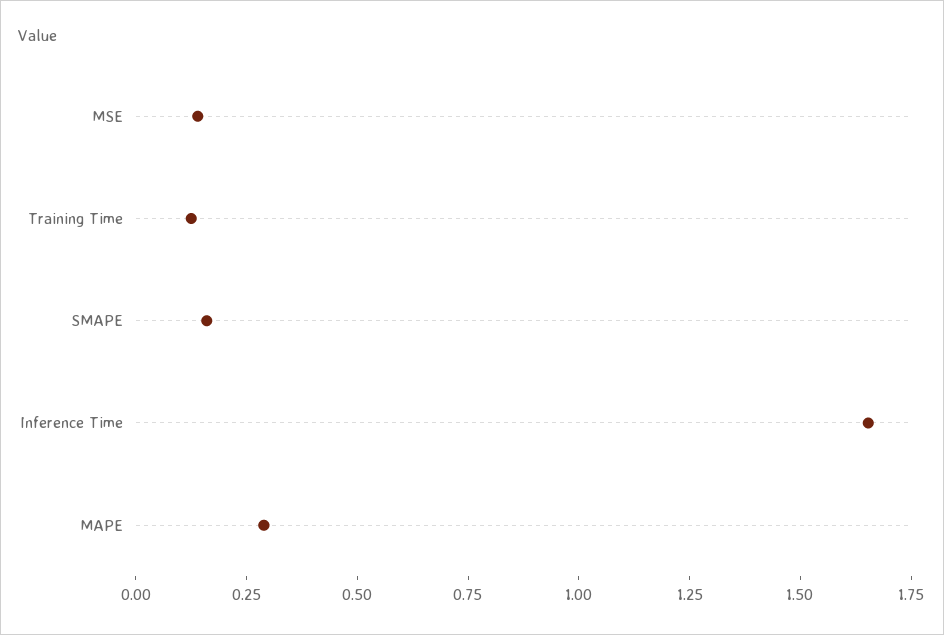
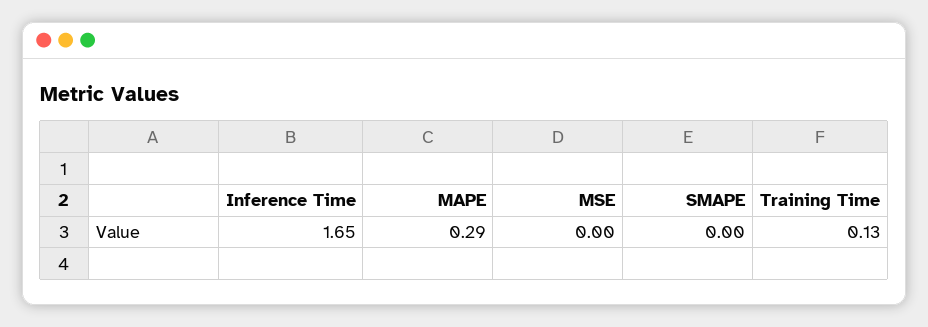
MSE: 0.15 -> 0
SMAPE: 0.15 -> 0

